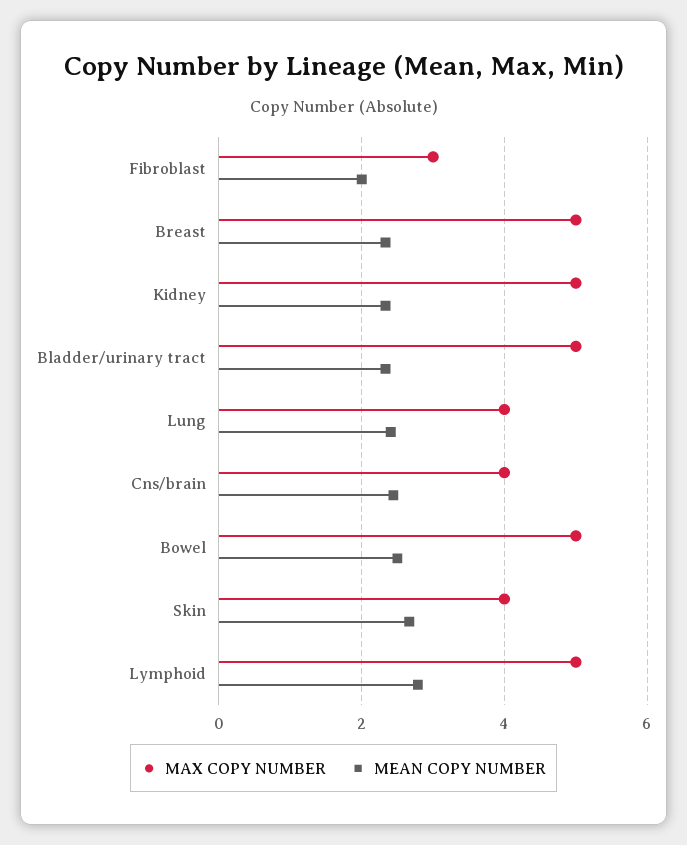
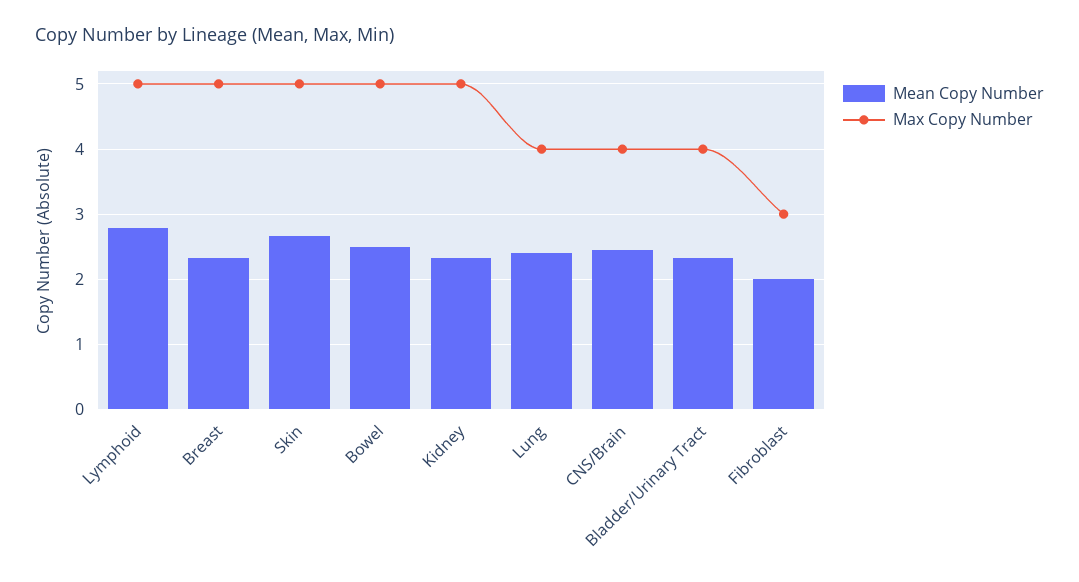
MAX COPY NUMBER, Bladder/urinary tract: 5 -> 4
MAX COPY NUMBER, Skin: 4 -> 5

